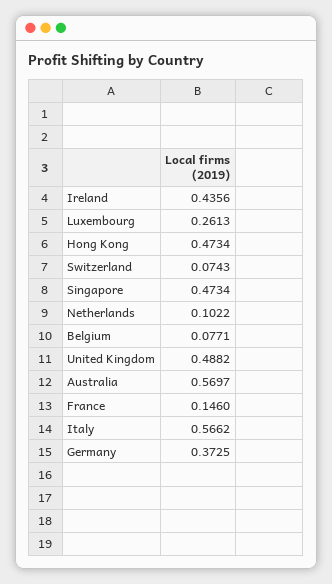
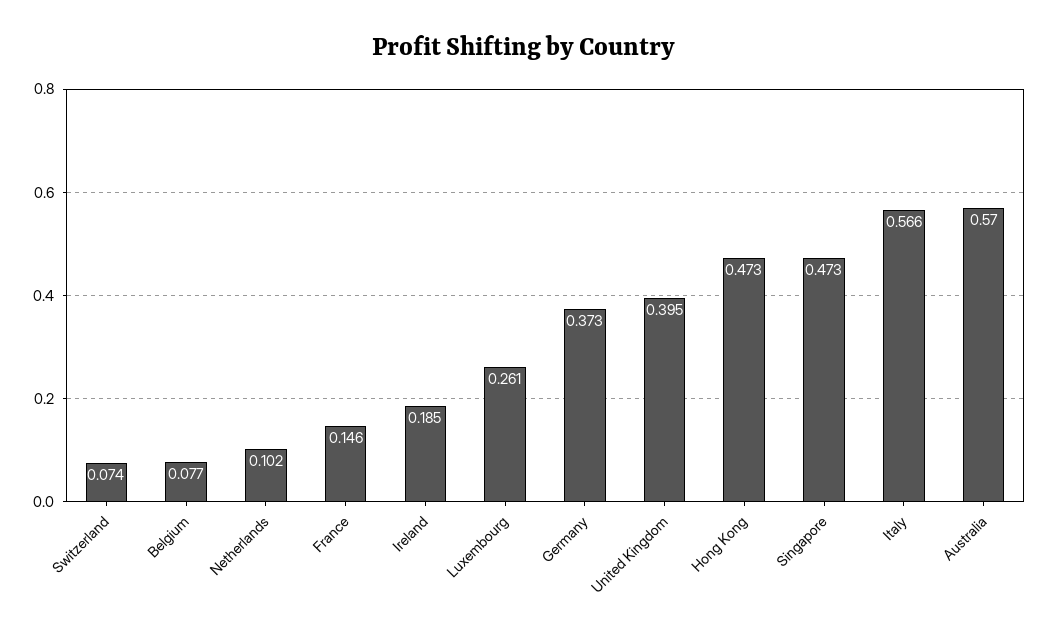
Ireland: 0.4356 -> 0.185
United Kingdom: 0.4882 -> 0.395

